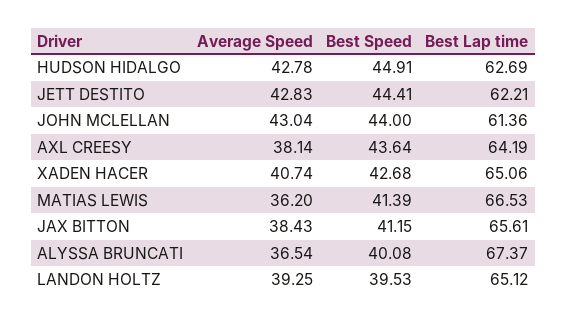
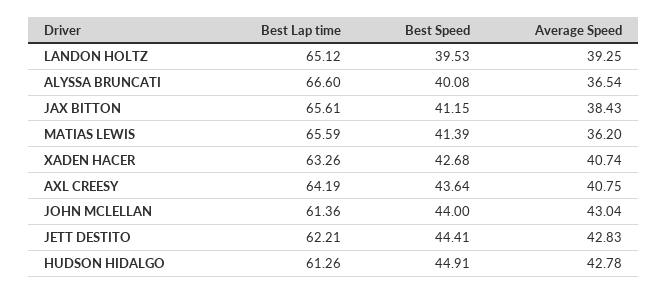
Best Lap time, HUDSON HIDALGO: 62.69 -> 61.26
Average Speed, AXL CREESY: 38.14 -> 40.75
Best Lap time, XADEN HACER: 65.06 -> 63.26
Best Lap time, MATIAS LEWIS: 66.53 -> 65.59
Best Lap time, ALYSSA BRUNCATI: 67.37 -> 66.6

